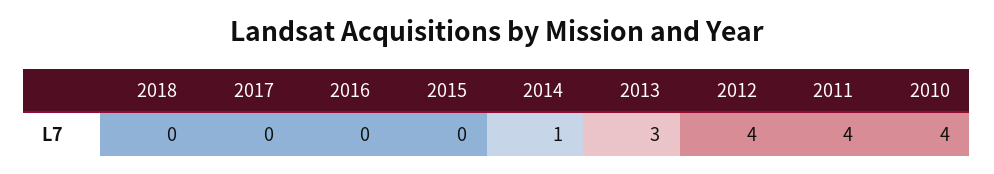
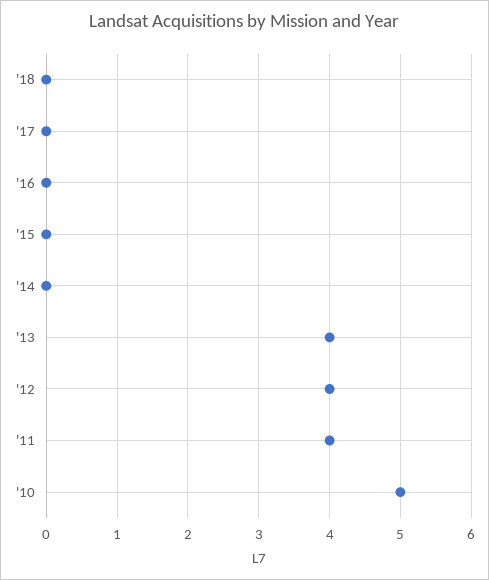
2014: 1 -> 0
2013: 3 -> 4
2010: 4 -> 5

